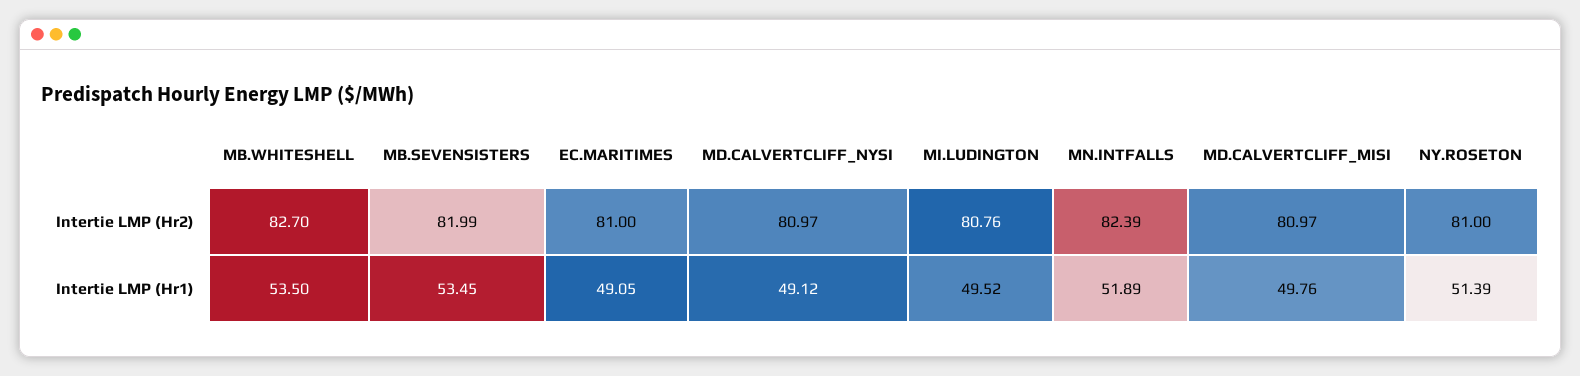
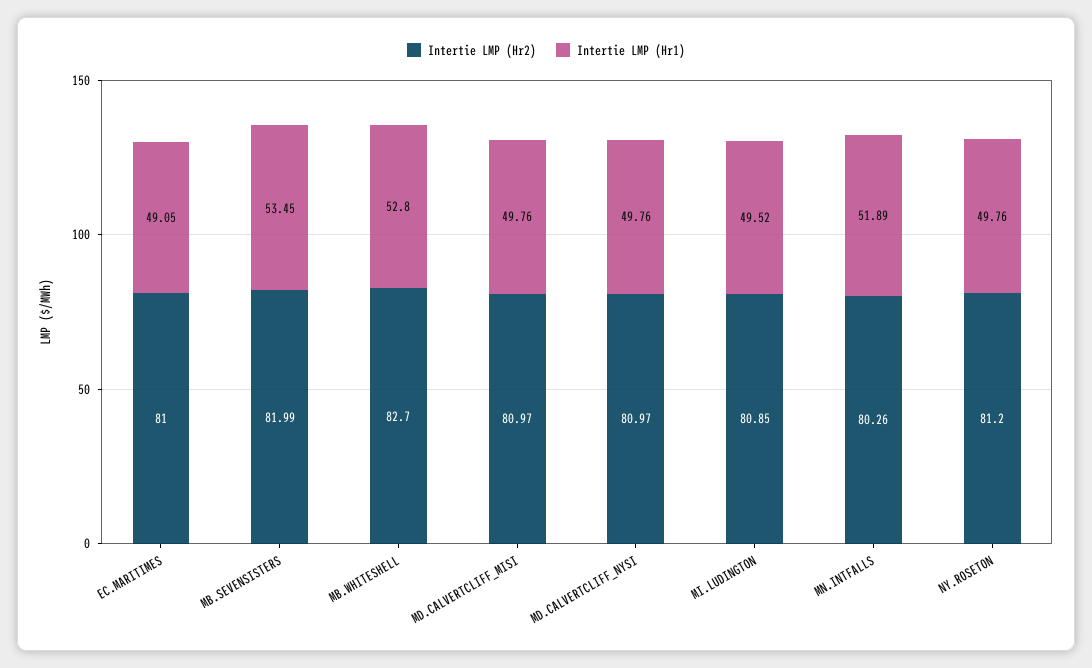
Intertie LMP (Hr2), MI.LUDINGTON: 80.76 -> 80.85
Intertie LMP (Hr2), MN.INTFALLS: 82.39 -> 80.26
Intertie LMP (Hr2), NY.ROSETON: 81 -> 81.2
Intertie LMP (Hr1), MB.WHITESHELL: 53.5 -> 52.8
Intertie LMP (Hr1), MD.CALVERTCLIFF_NYSI: 49.12 -> 49.76
Intertie LMP (Hr1), NY.ROSETON: 51.39 -> 49.76

